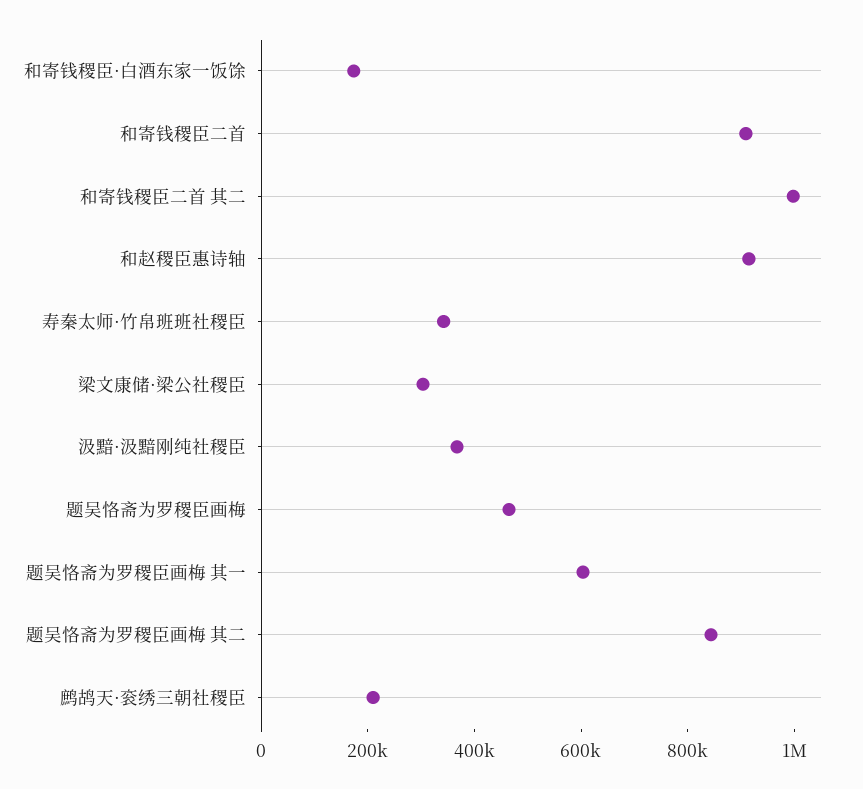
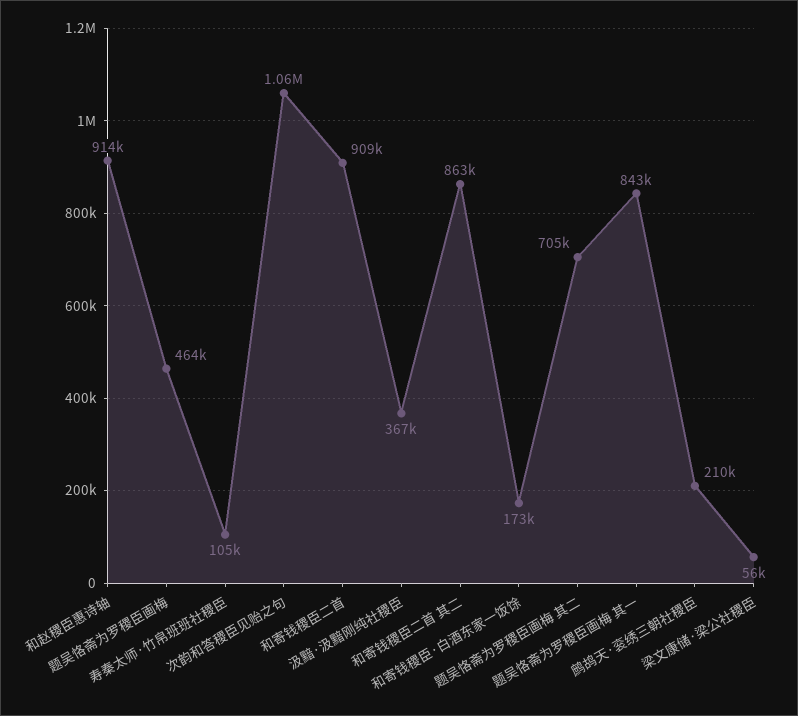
和寄钱稷臣二首 其二: 1000000 -> 863000
寿秦太师·竹帛班班社稷臣: 350000 -> 105000
梁文康储·梁公社稷臣: 300000 -> 56000
题吴恪斋为罗稷臣画梅 其一: 600000 -> 843000
题吴恪斋为罗稷臣画梅 其二: 850000 -> 705000
次韵和答稷臣见贻之句: none -> 1060000

